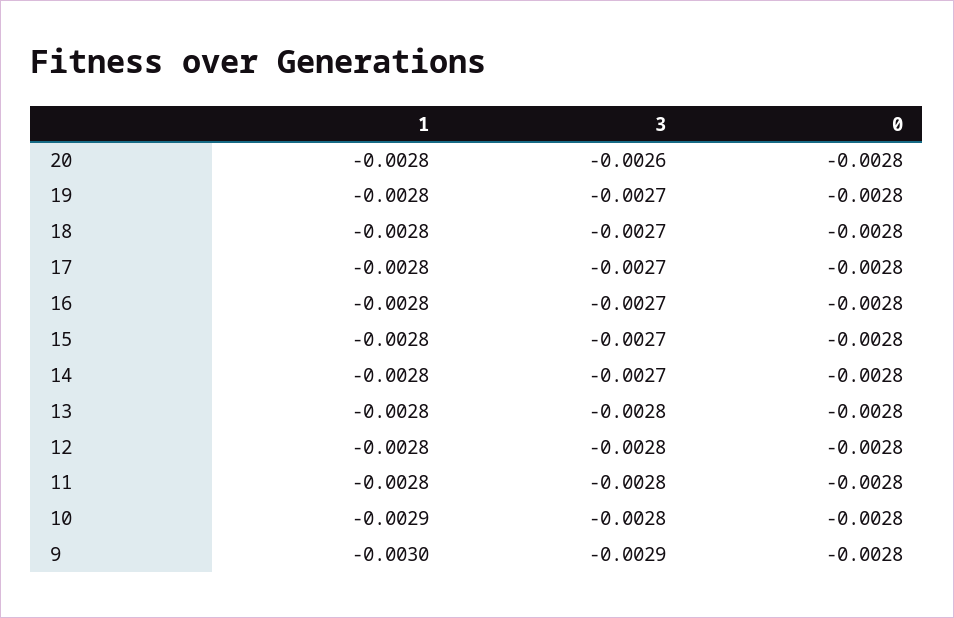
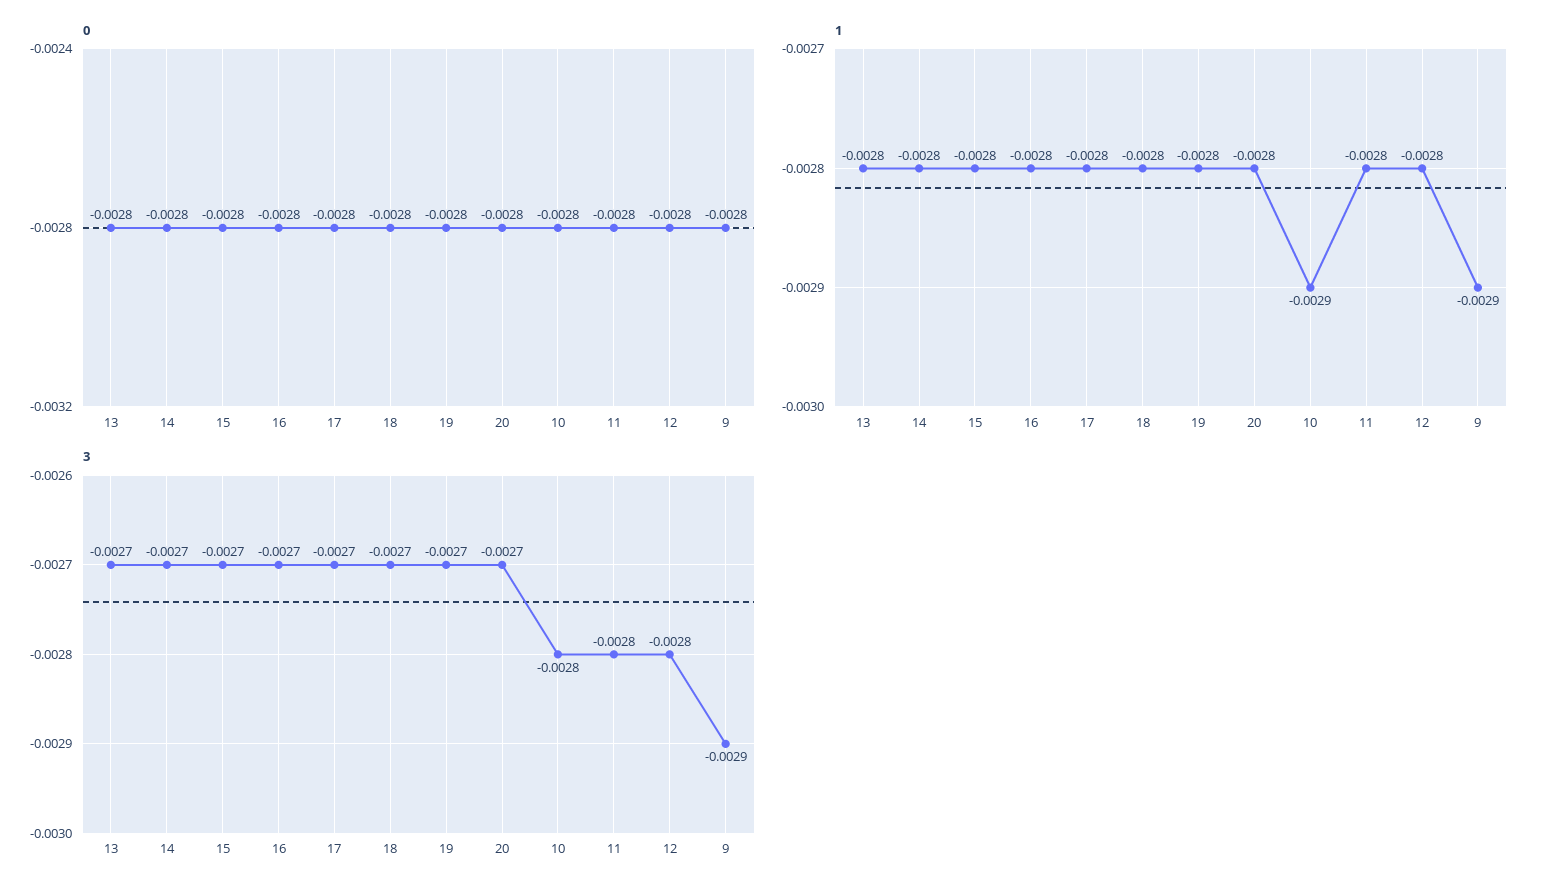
3, 20: -0.0026 -> -0.0027
3, 13: -0.0028 -> -0.0027
1, 9: -0.003 -> -0.0029

